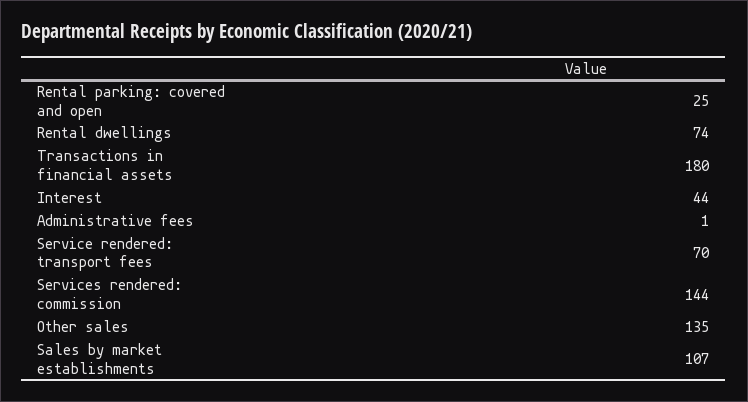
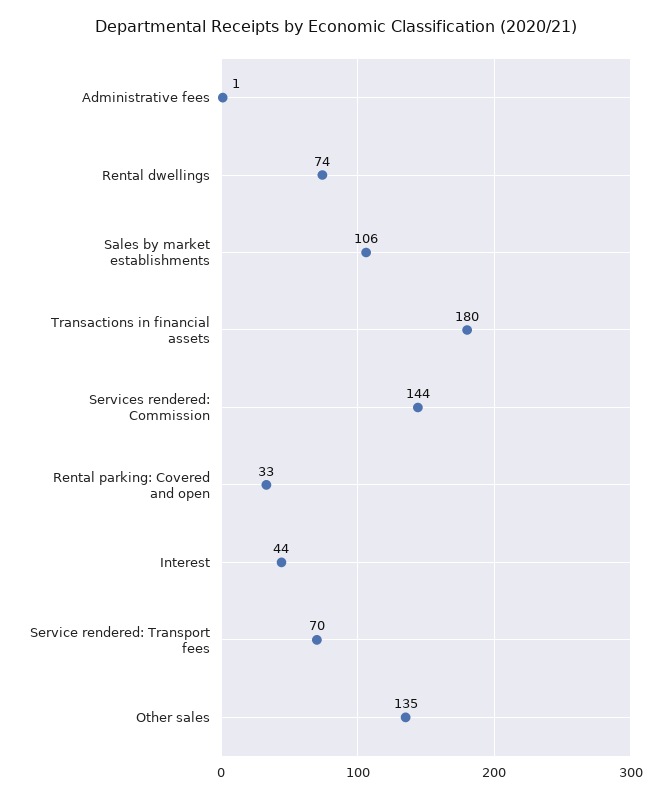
Rental parking: covered and open: 25 -> 33
Sales by market establishments: 107 -> 106

